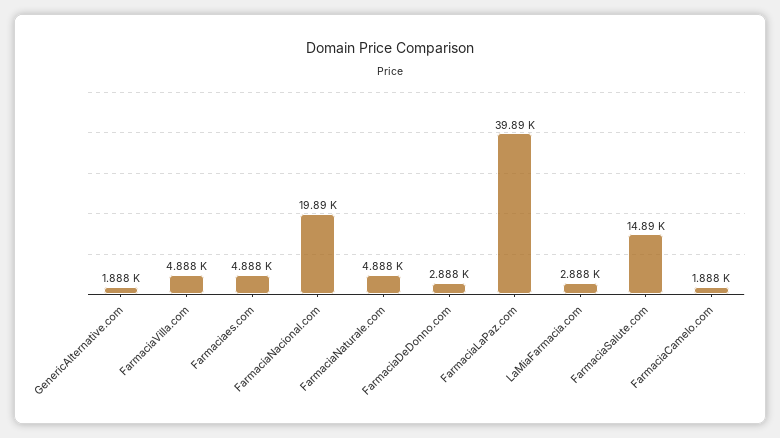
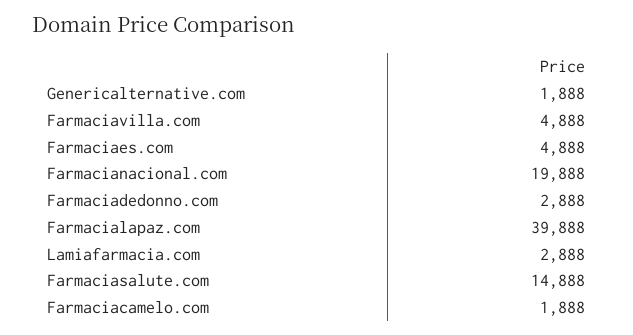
FarmaciaNaturale.com: 4888 -> none

